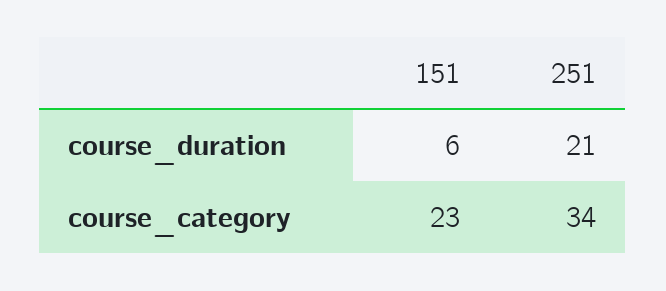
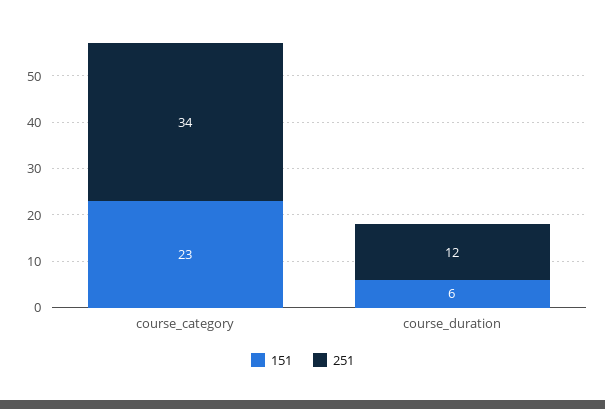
251, course_duration: 21 -> 12

